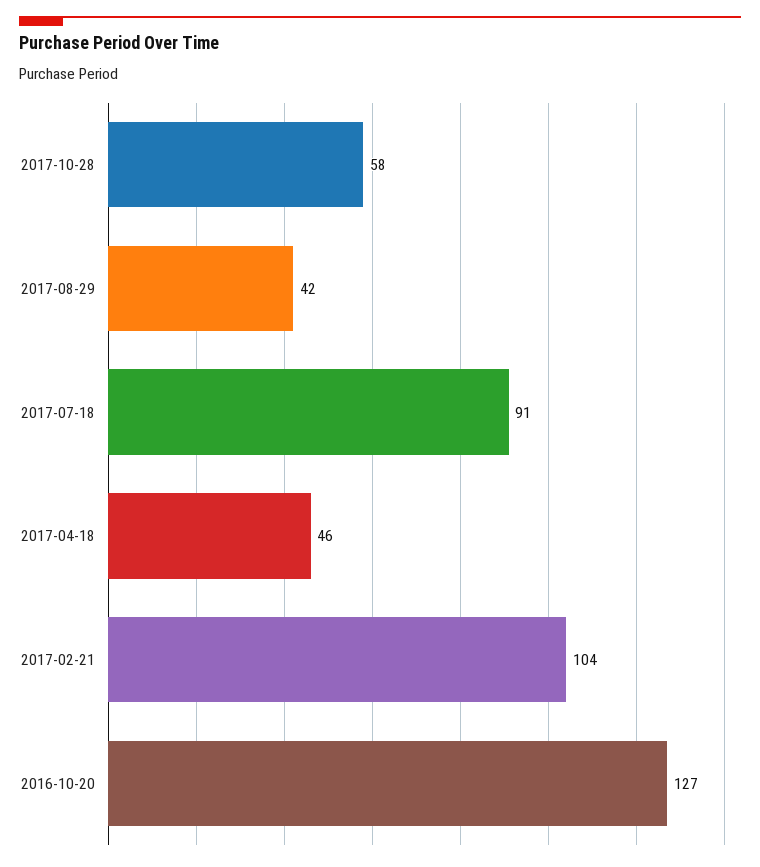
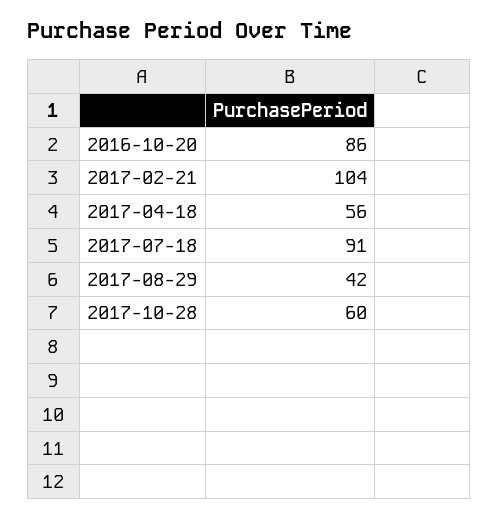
2017-10-28: 58 -> 60
2017-04-18: 46 -> 56
2016-10-20: 127 -> 86

